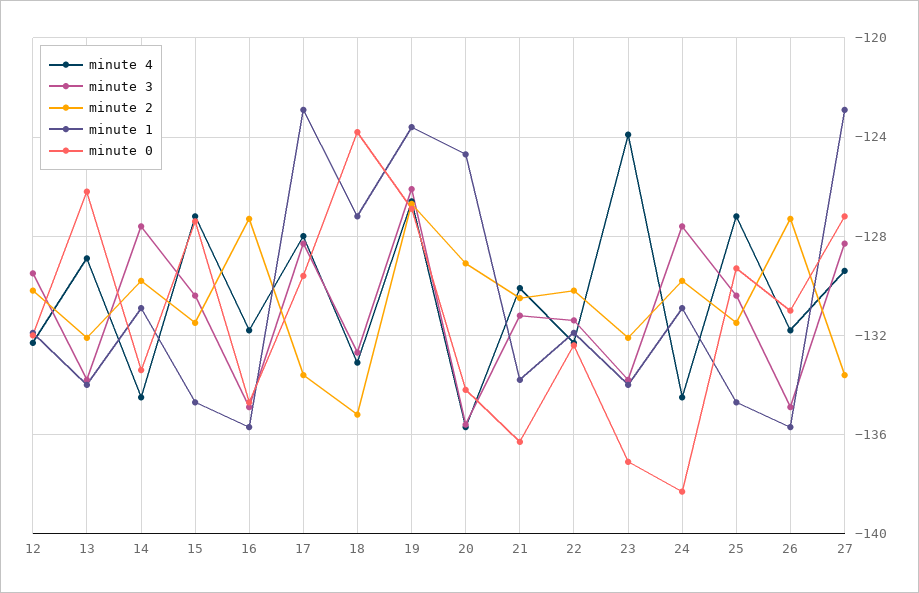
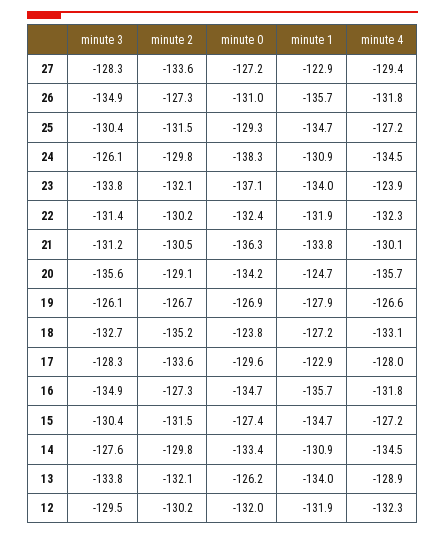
minute 1, 19: -123.5 -> -127.9
minute 3, 24: -127.5 -> -126.1

